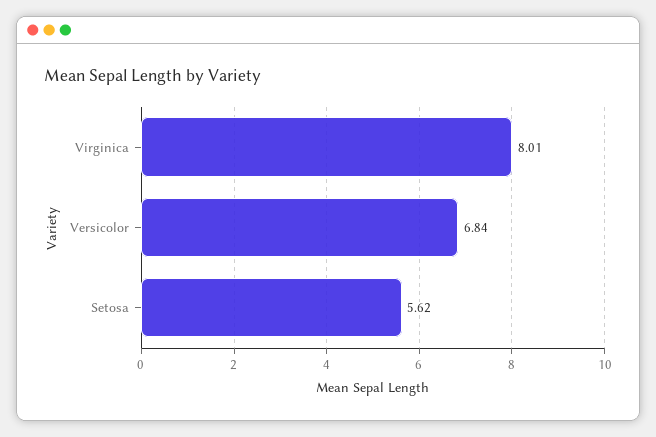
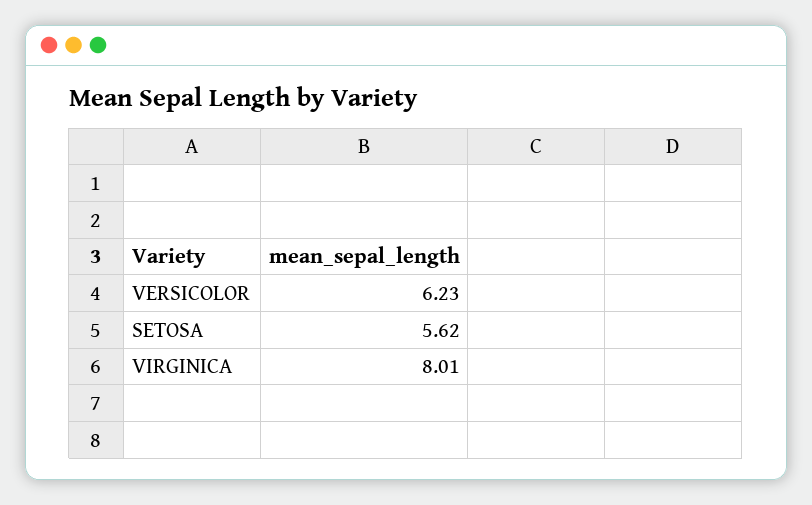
Versicolor: 6.84 -> 6.23

